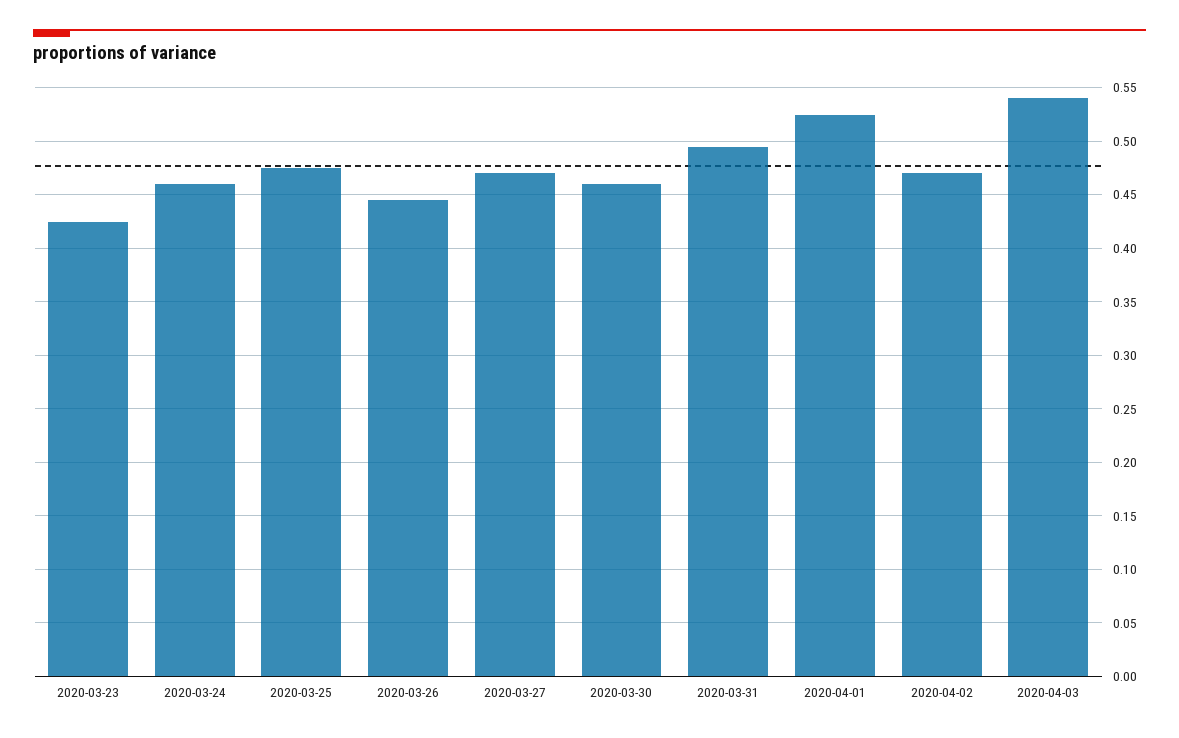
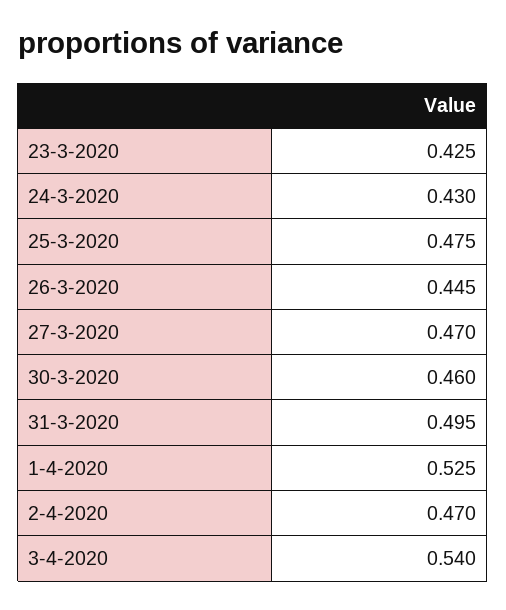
2020-03-24: 0.46 -> 0.43

